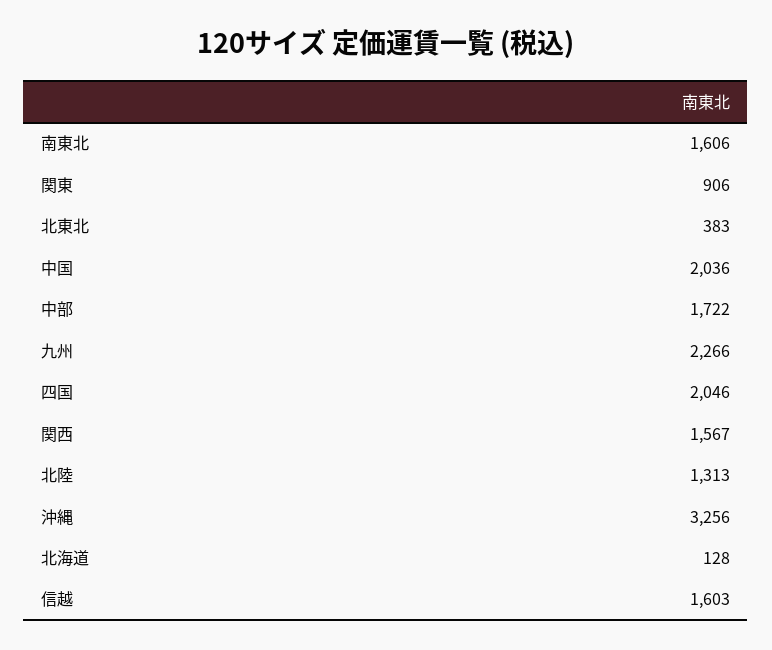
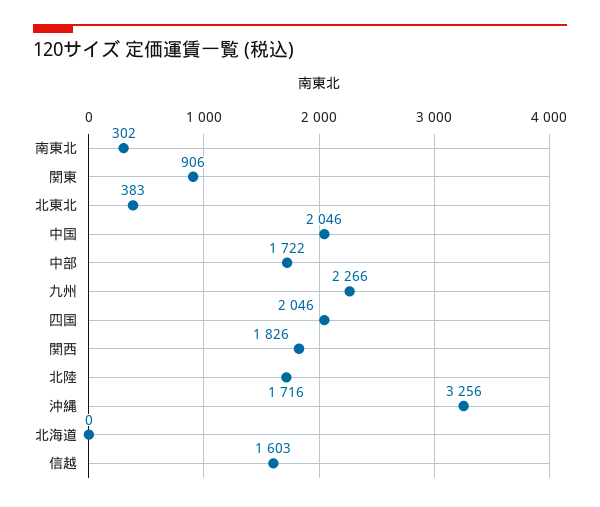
南東北: 1606 -> 302
中国: 2036 -> 2046
関西: 1567 -> 1826
北陸: 1313 -> 1716
北海道: 128 -> 0

